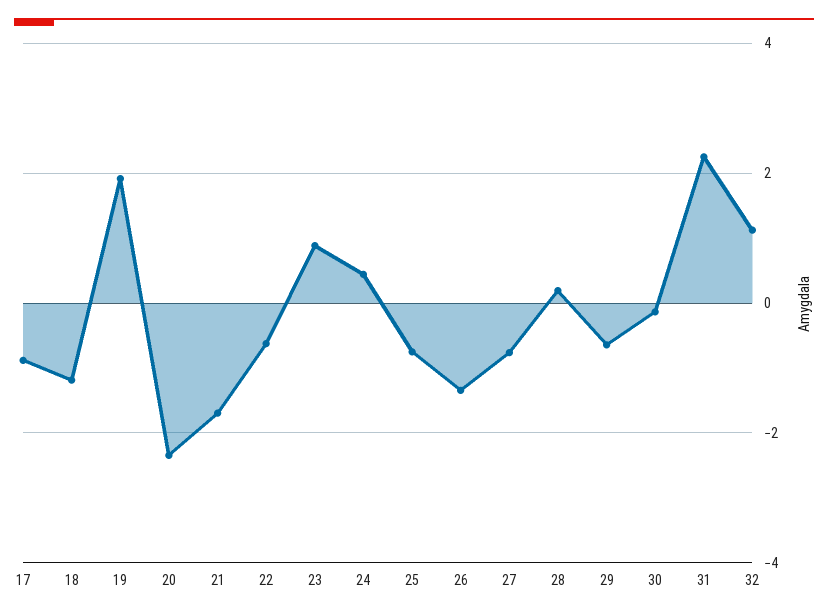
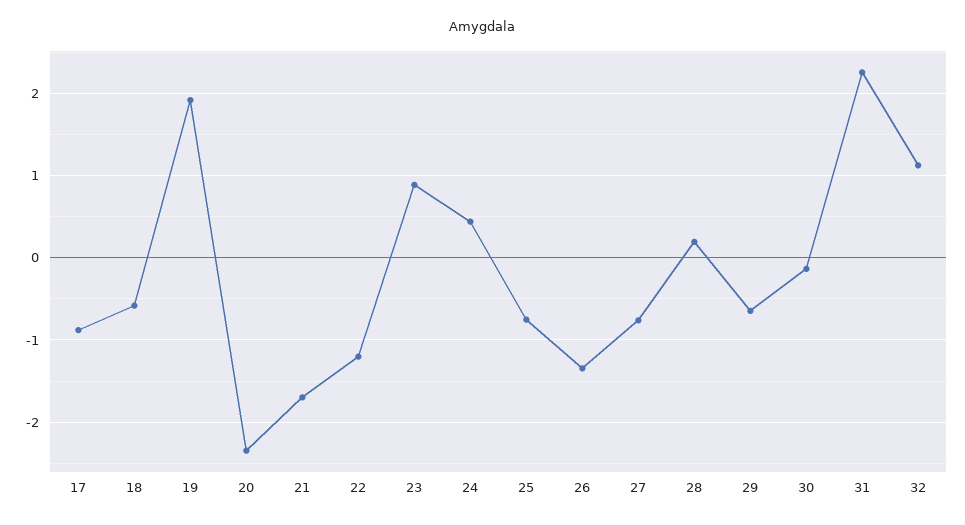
18: -1.2 -> -0.6
22: -0.6 -> -1.2

